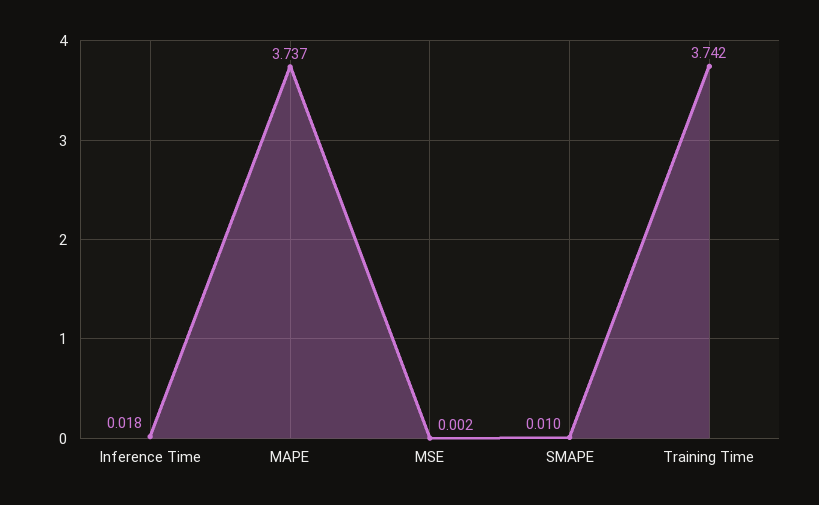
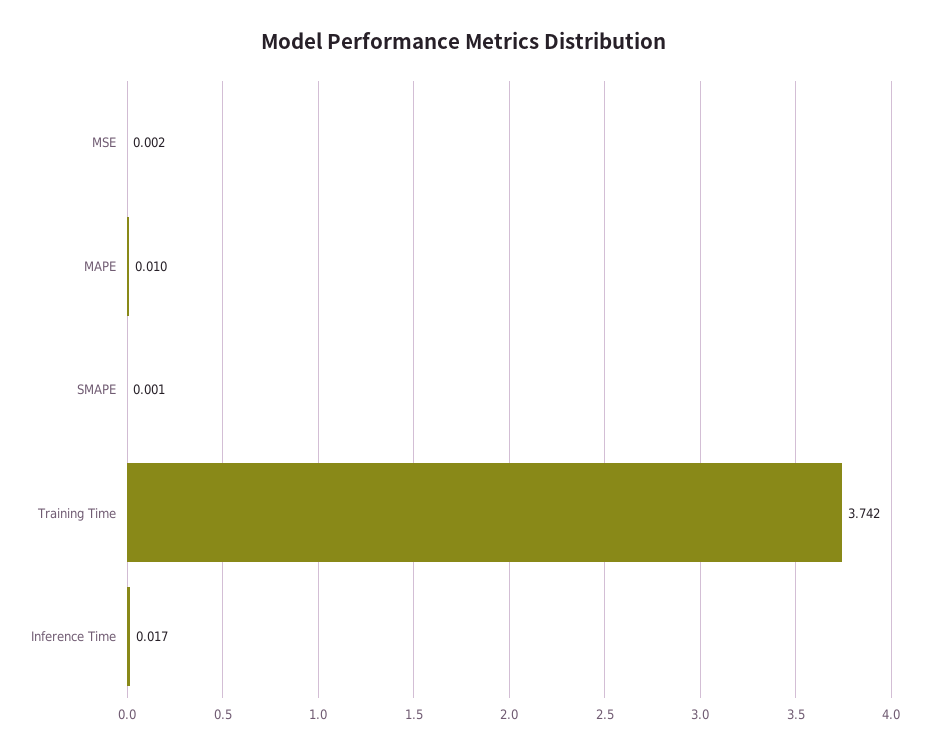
Inference Time: 0.018 -> 0.017
MAPE: 3.737 -> 0.01
SMAPE: 0.01 -> 0.001

